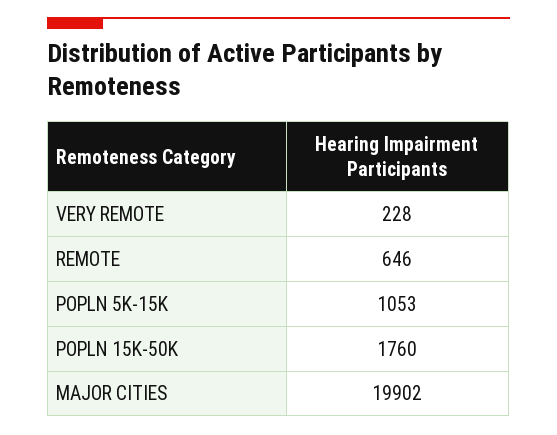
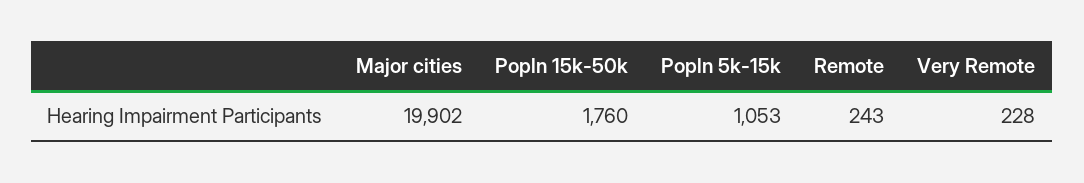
REMOTE: 646 -> 243

